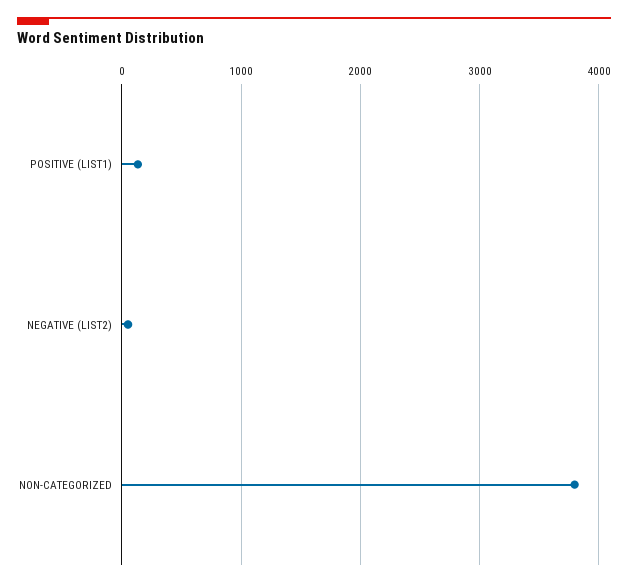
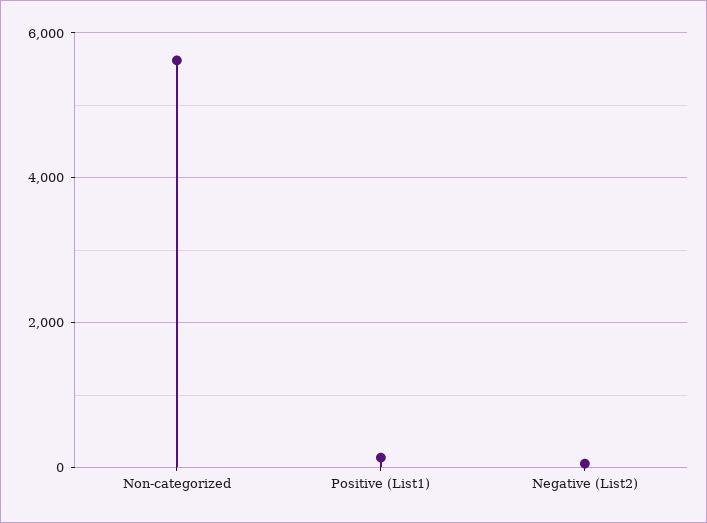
NON-CATEGORIZED: 3800 -> 5600

